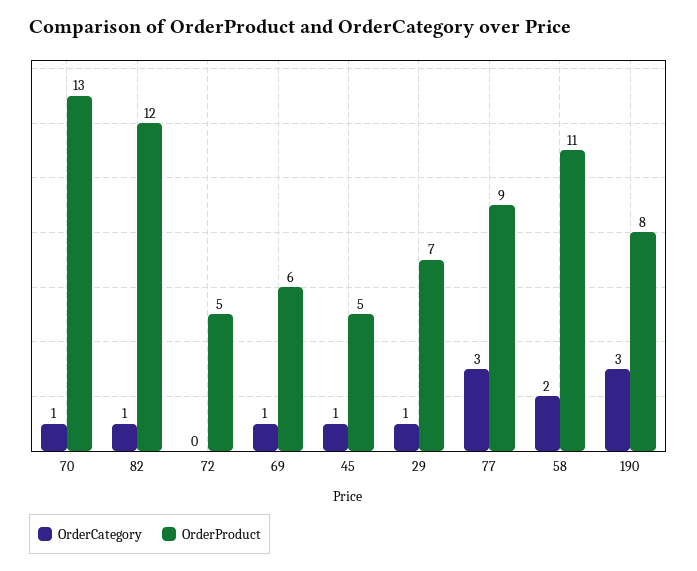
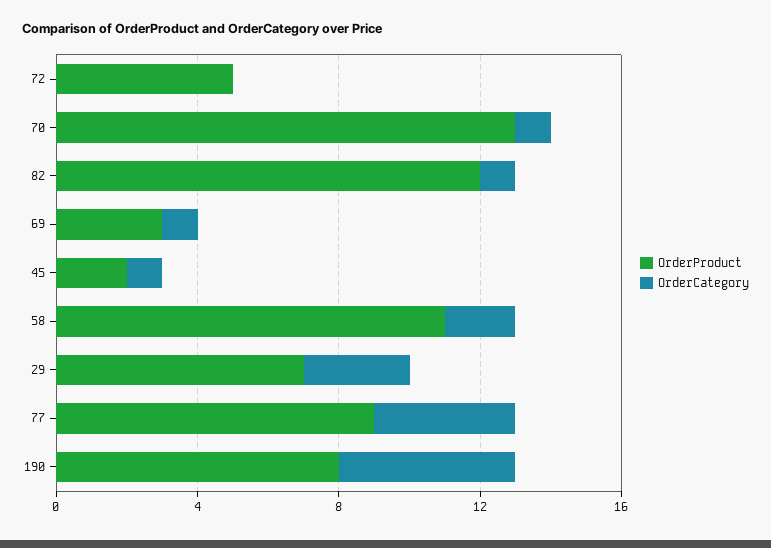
OrderProduct, 69: 6 -> 3
OrderProduct, 45: 5 -> 2
OrderCategory, 29: 1 -> 3
OrderCategory, 77: 3 -> 4
OrderCategory, 190: 3 -> 5

